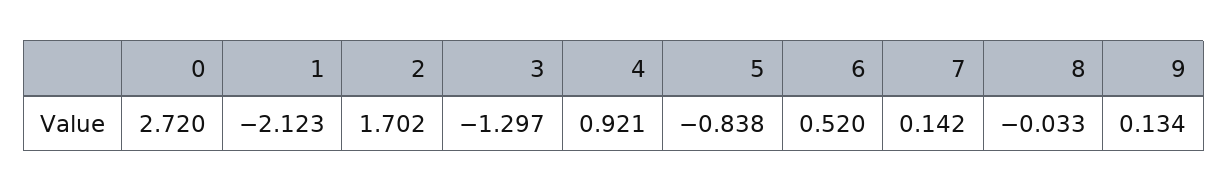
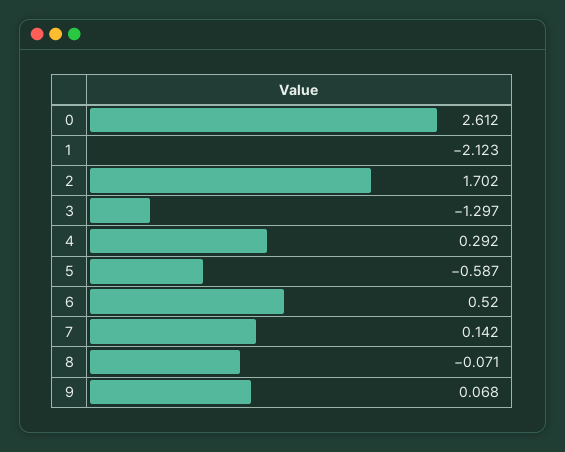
0: 2.72 -> 2.612
4: 0.921 -> 0.292
5: -0.838 -> -0.587
8: -0.033 -> -0.071
9: 0.134 -> 0.068

